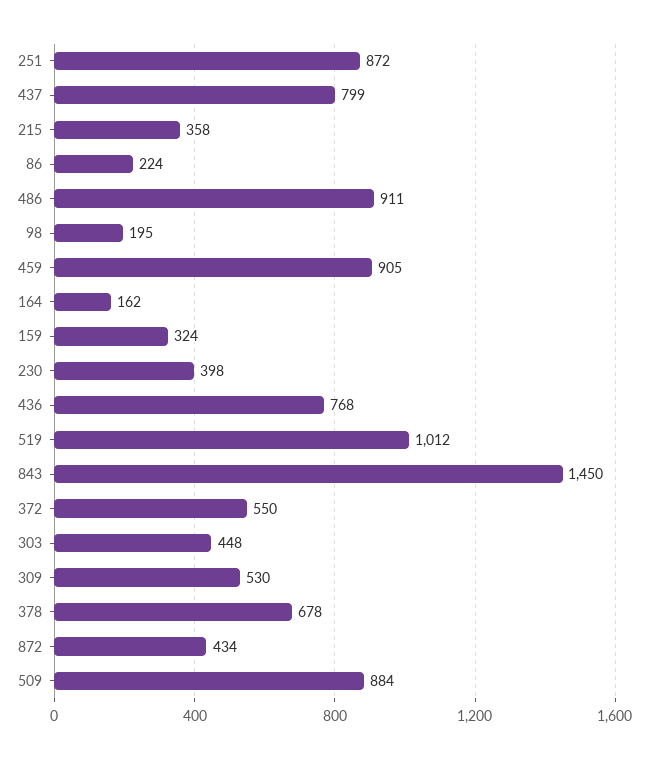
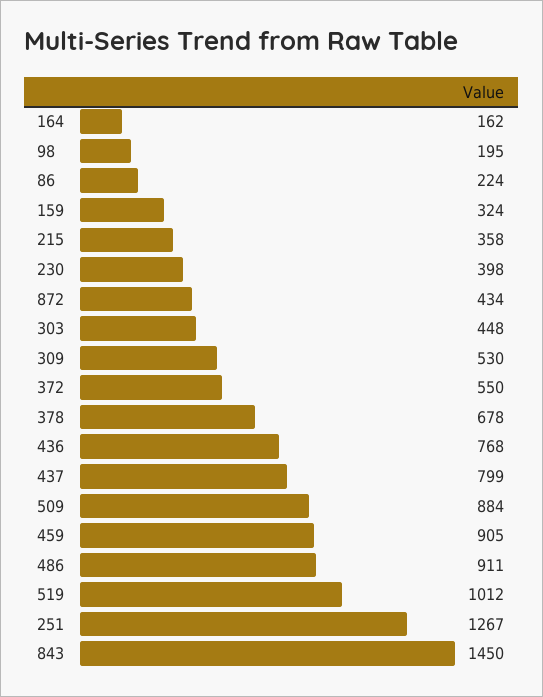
251: 872 -> 1267

